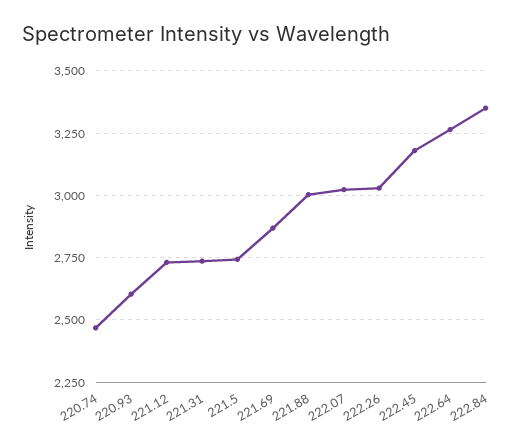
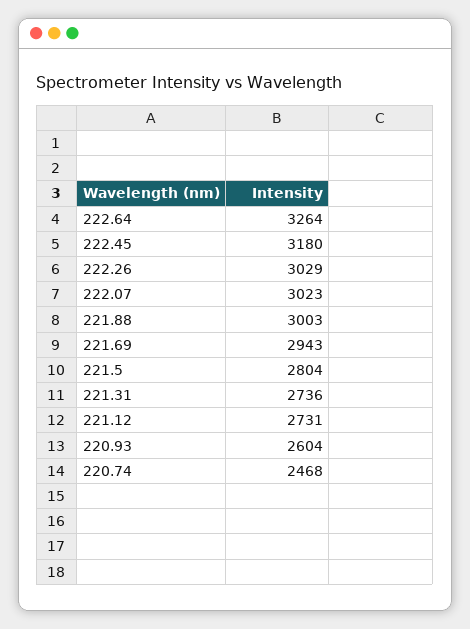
221.5: 2750 -> 2804
221.69: 2875 -> 2943
222.84: 3350 -> none

